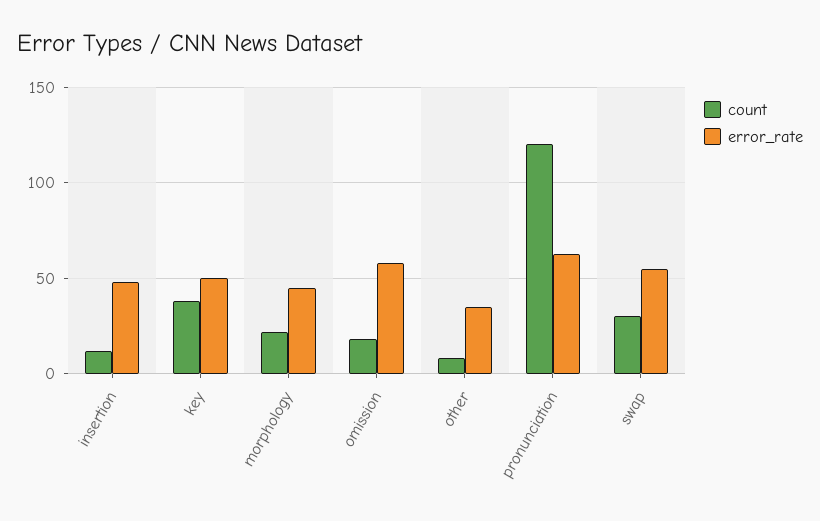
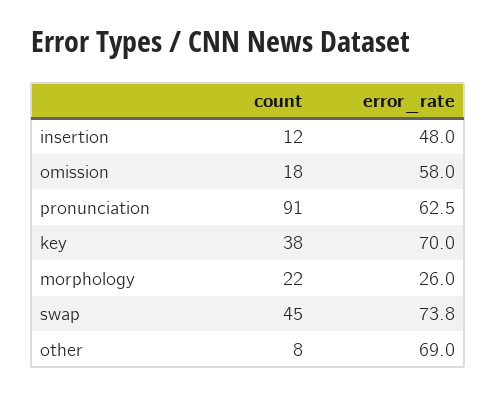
error_rate, key: 50 -> 70
error_rate, morphology: 45 -> 26
error_rate, other: 35 -> 69
count, pronunciation: 120 -> 91
count, swap: 30 -> 45
error_rate, swap: 55 -> 73.8

